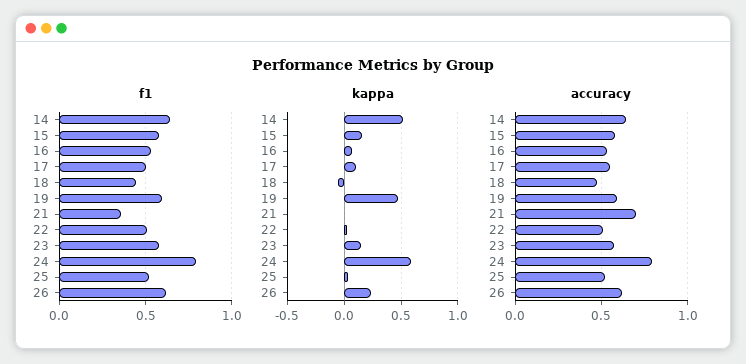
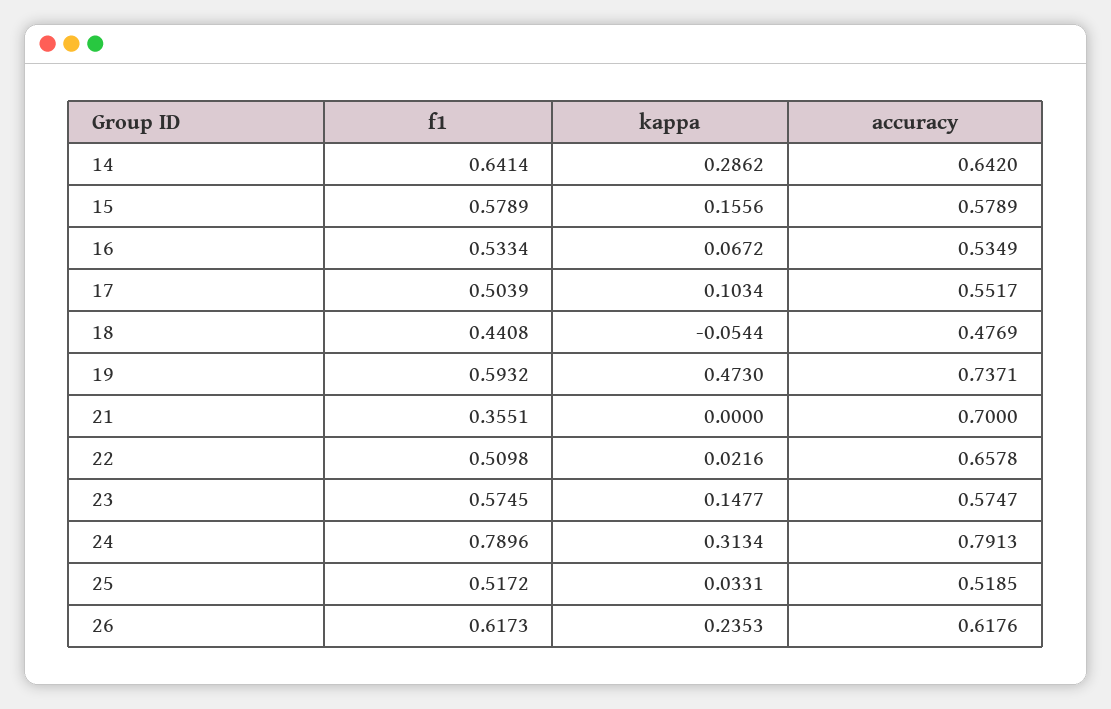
kappa, 14: 0.5 -> 0.2862
kappa, 24: 0.6 -> 0.3134
accuracy, 19: 0.6 -> 0.7371
accuracy, 22: 0.5 -> 0.6578

